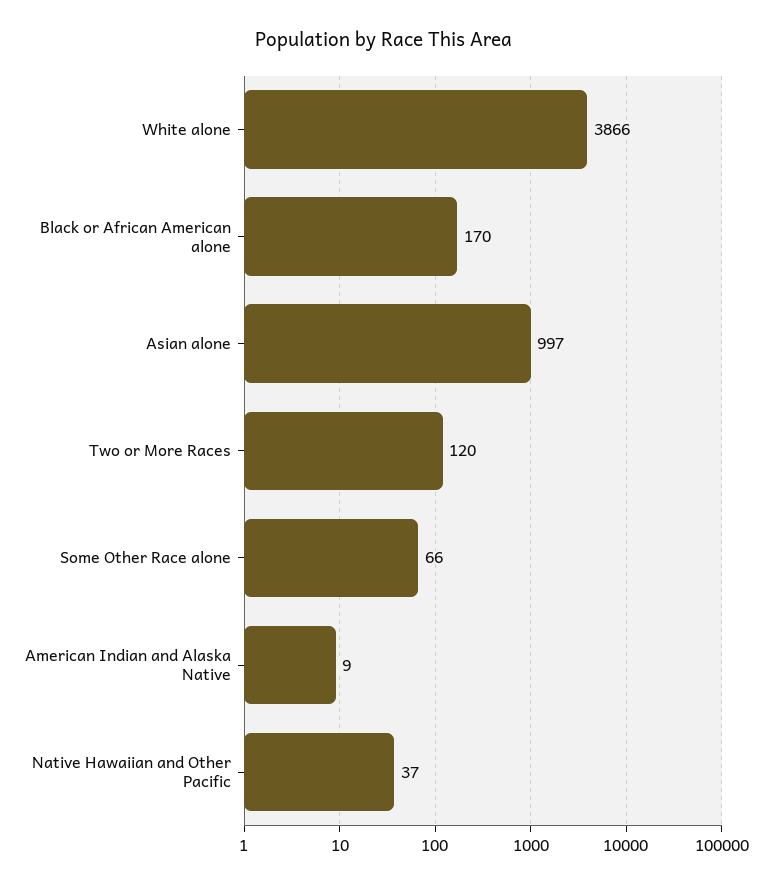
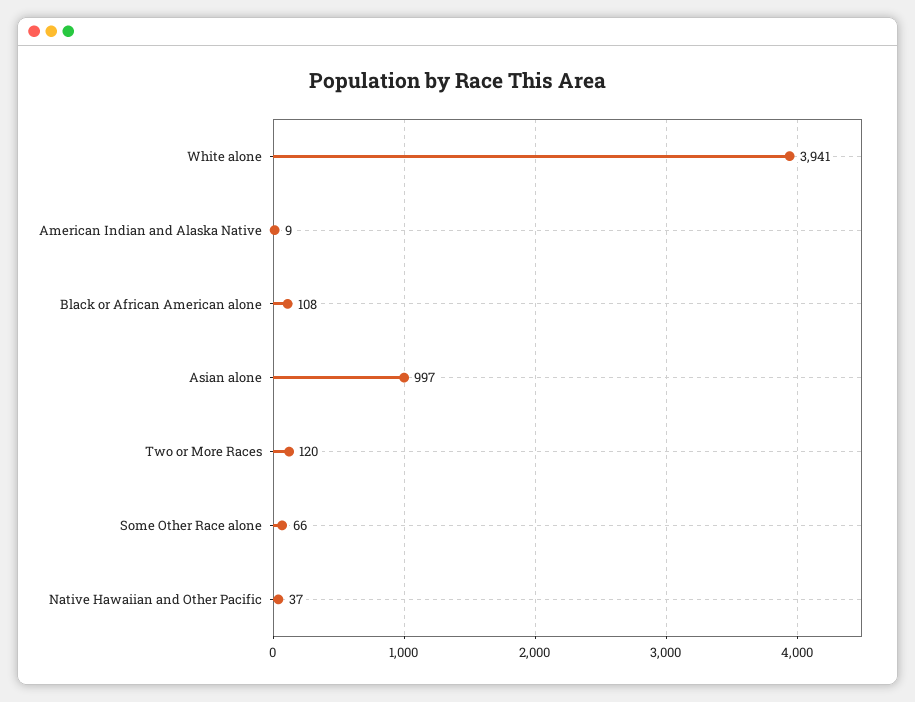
White alone: 3866 -> 3941
Black or African American alone: 170 -> 108

